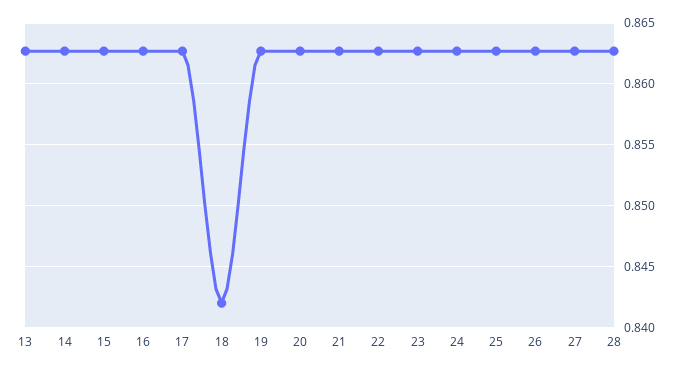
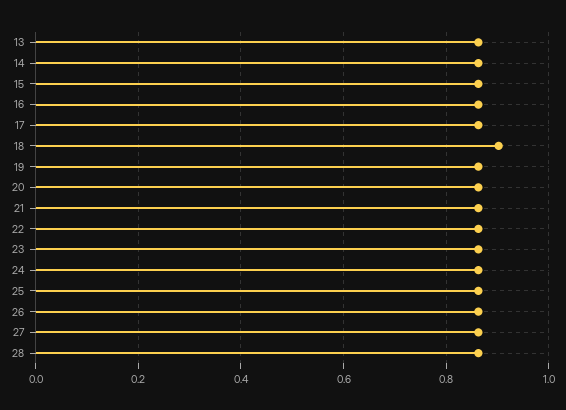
18: 0.842 -> 0.9

